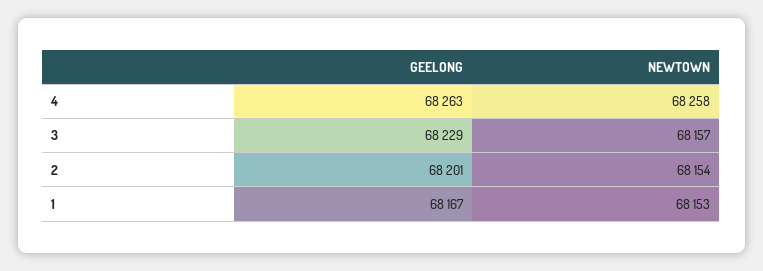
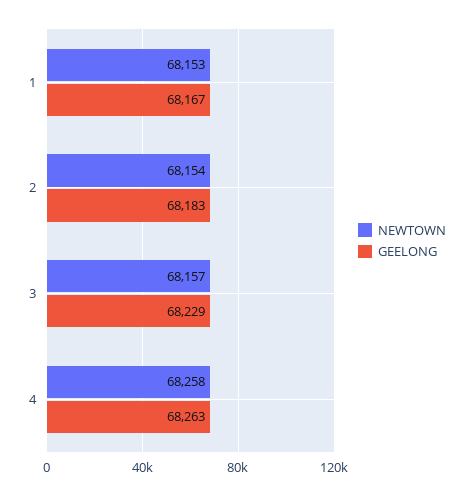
GEELONG, 2: 68201 -> 68183

